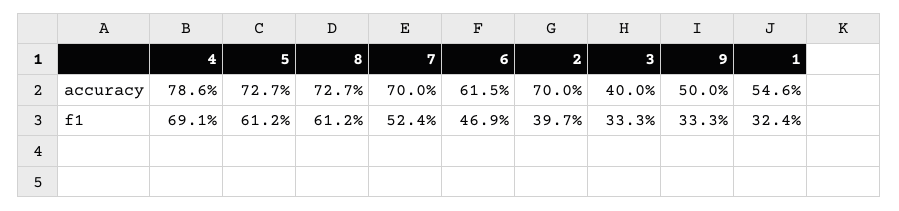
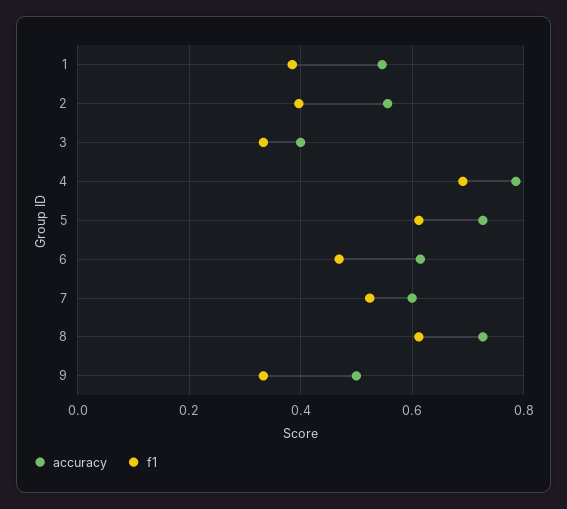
accuracy, 7: 0.7 -> 0.6
accuracy, 2: 0.7 -> 0.56
f1, 1: 0.324 -> 0.38

